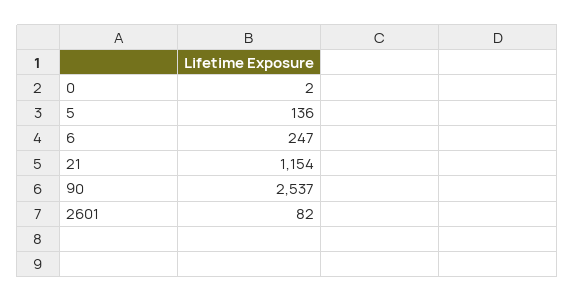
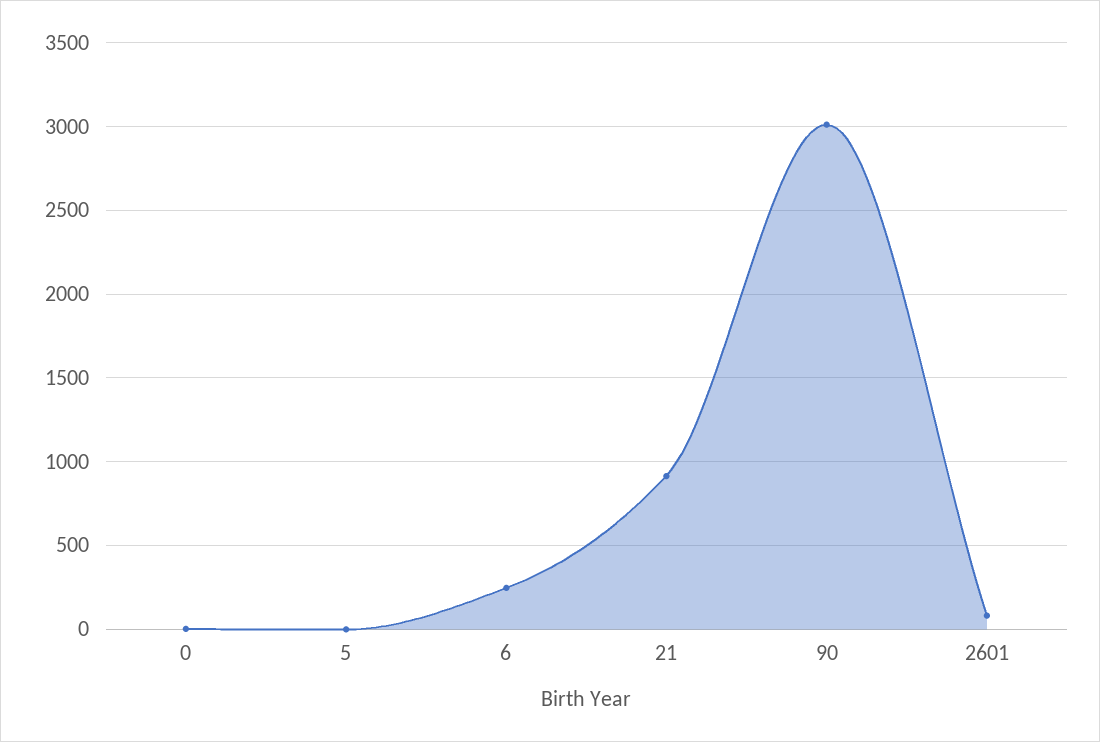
5: 136 -> 0
21: 1154 -> 900
90: 2537 -> 3000

